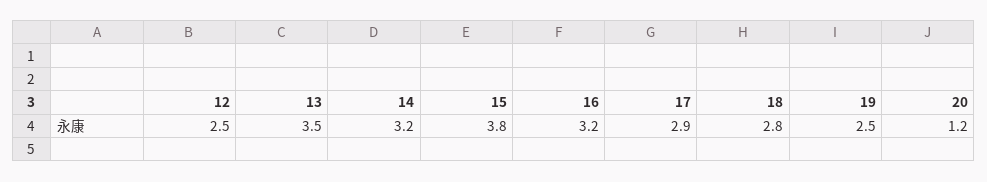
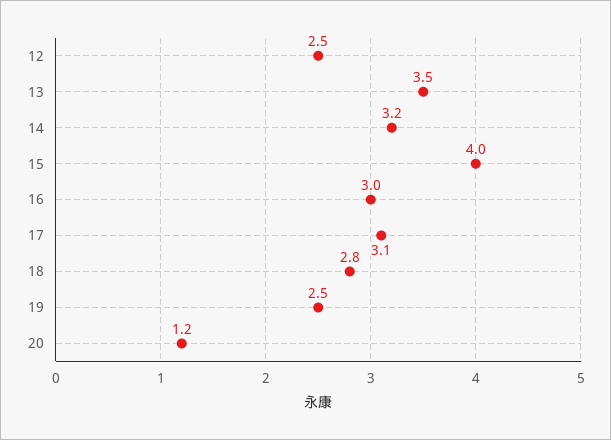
15: 3.8 -> 4
16: 3.2 -> 3
17: 2.9 -> 3.1

